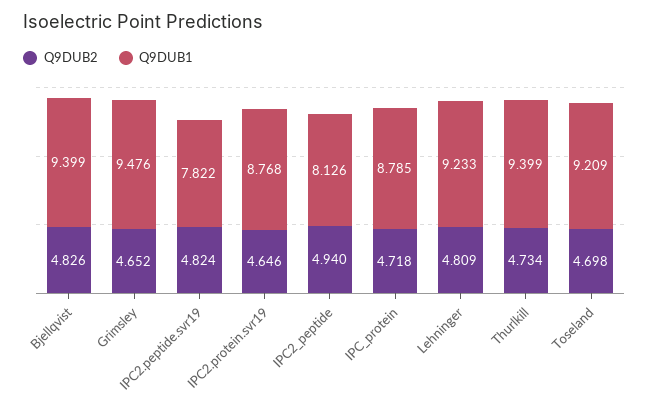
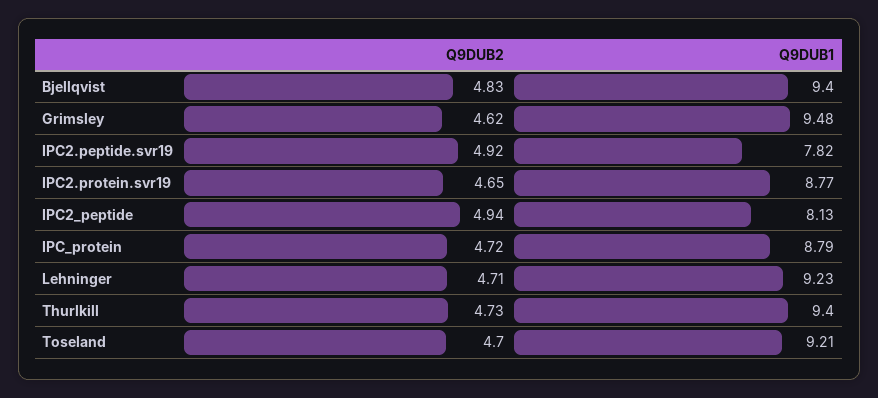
Q9DUB2, Grimsley: 4.652 -> 4.62
Q9DUB2, IPC2.peptide.svr19: 4.824 -> 4.92
Q9DUB2, Lehninger: 4.809 -> 4.71

